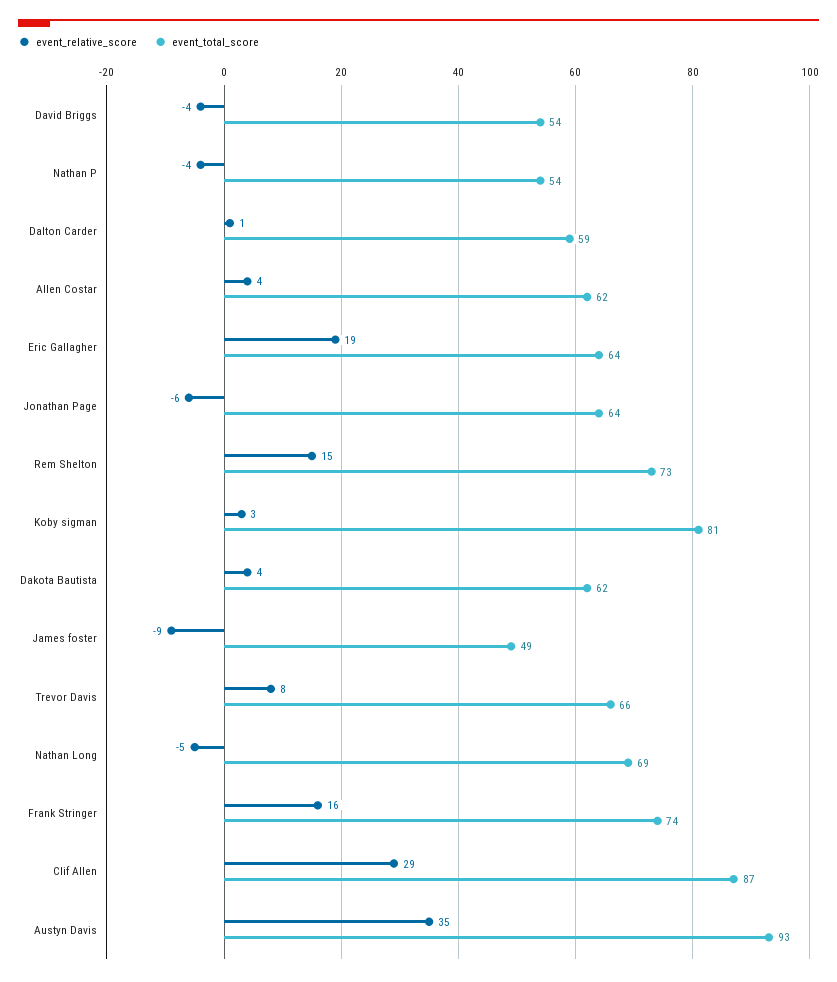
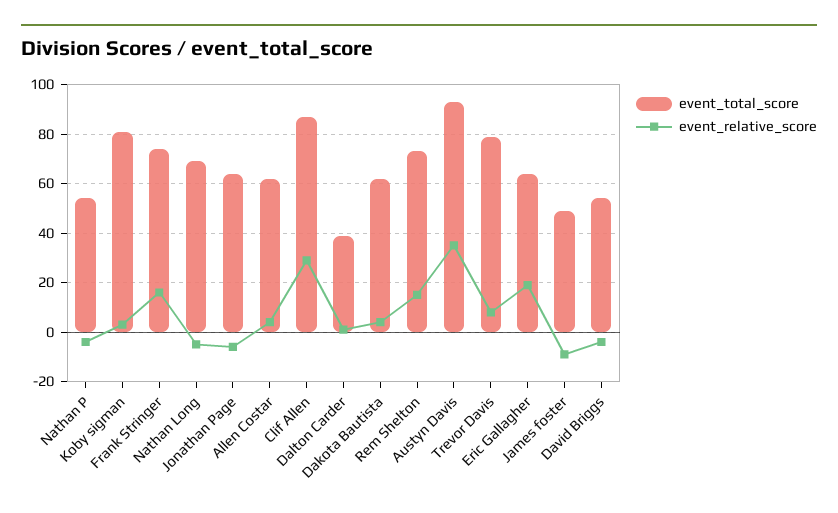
event_total_score, Dalton Carder: 59 -> 40
event_total_score, Trevor Davis: 66 -> 80

